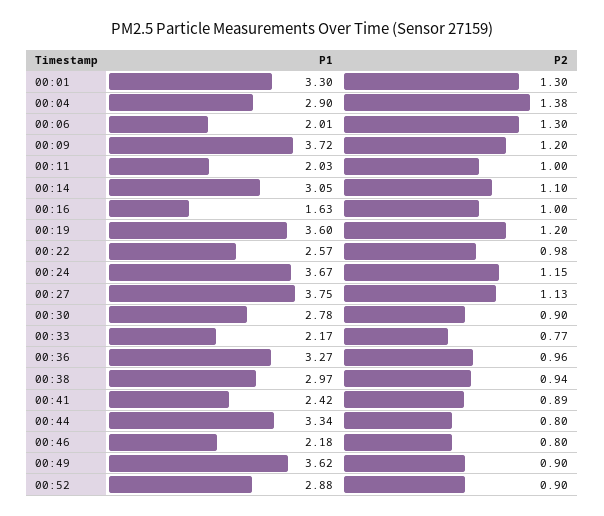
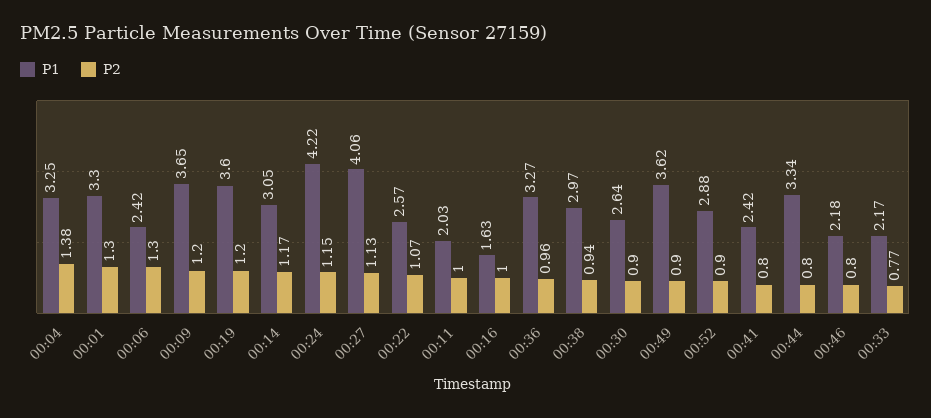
P1, 00:04: 2.9 -> 3.25
P1, 00:06: 2.01 -> 2.42
P1, 00:09: 3.72 -> 3.65
P2, 00:14: 1.1 -> 1.17
P2, 00:22: 0.98 -> 1.07
P1, 00:24: 3.67 -> 4.22
P1, 00:27: 3.75 -> 4.06
P1, 00:30: 2.78 -> 2.64
P2, 00:41: 0.89 -> 0.8

